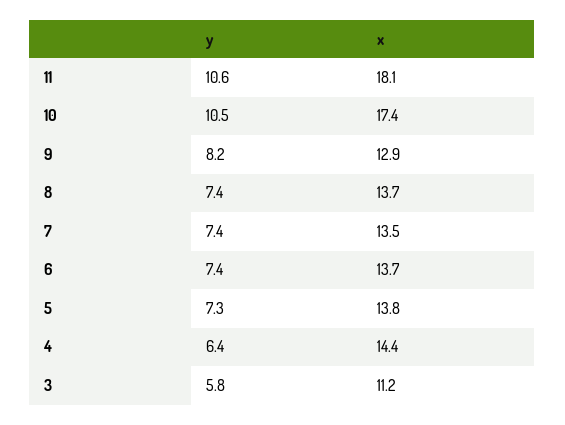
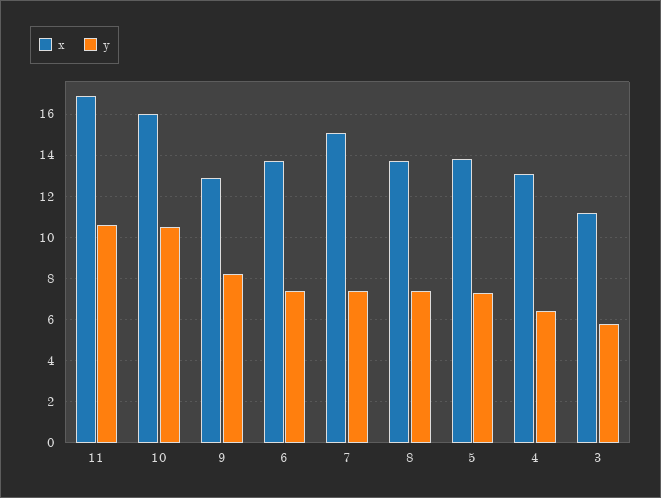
x, 11: 18.1 -> 17
x, 10: 17.4 -> 16
x, 7: 13.5 -> 15
x, 4: 14.4 -> 13

